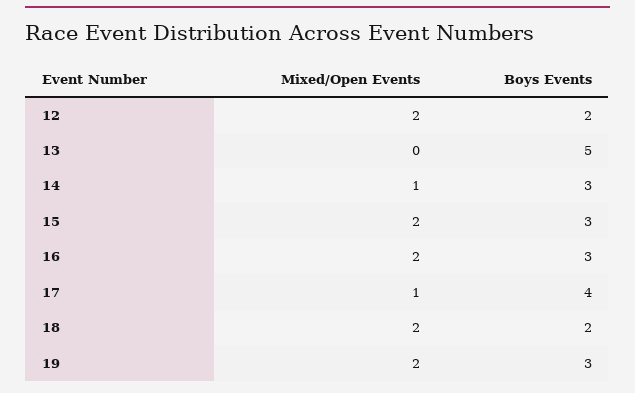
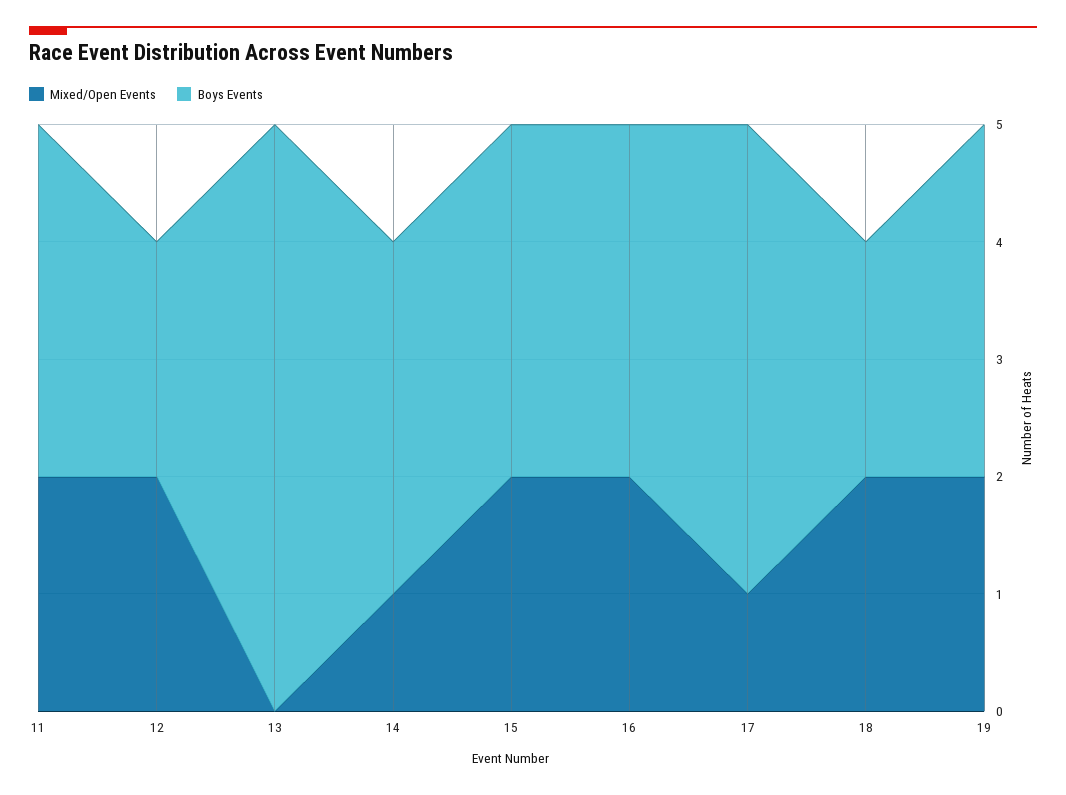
Mixed/Open Events, 11: none -> 2
Boys Events, 11: none -> 3

